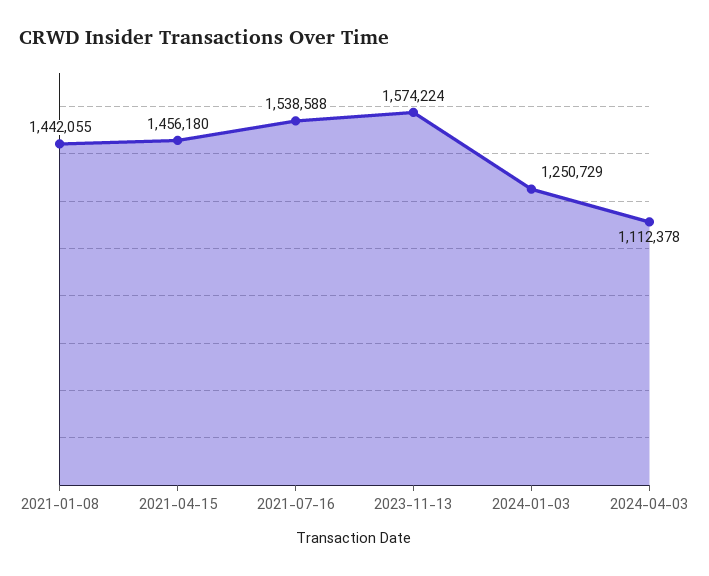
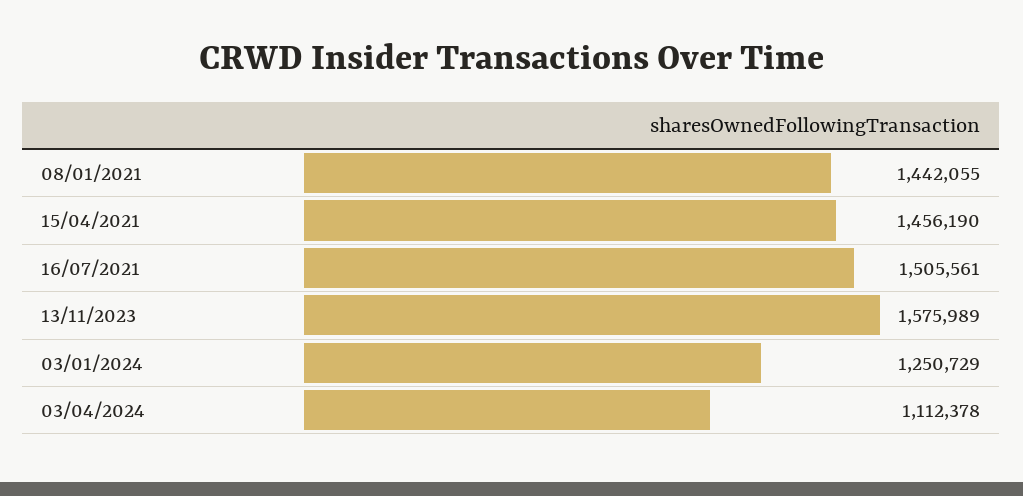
2021-04-15: 1456180 -> 1456190
2021-07-16: 1538588 -> 1505561
2023-11-13: 1574224 -> 1575989

